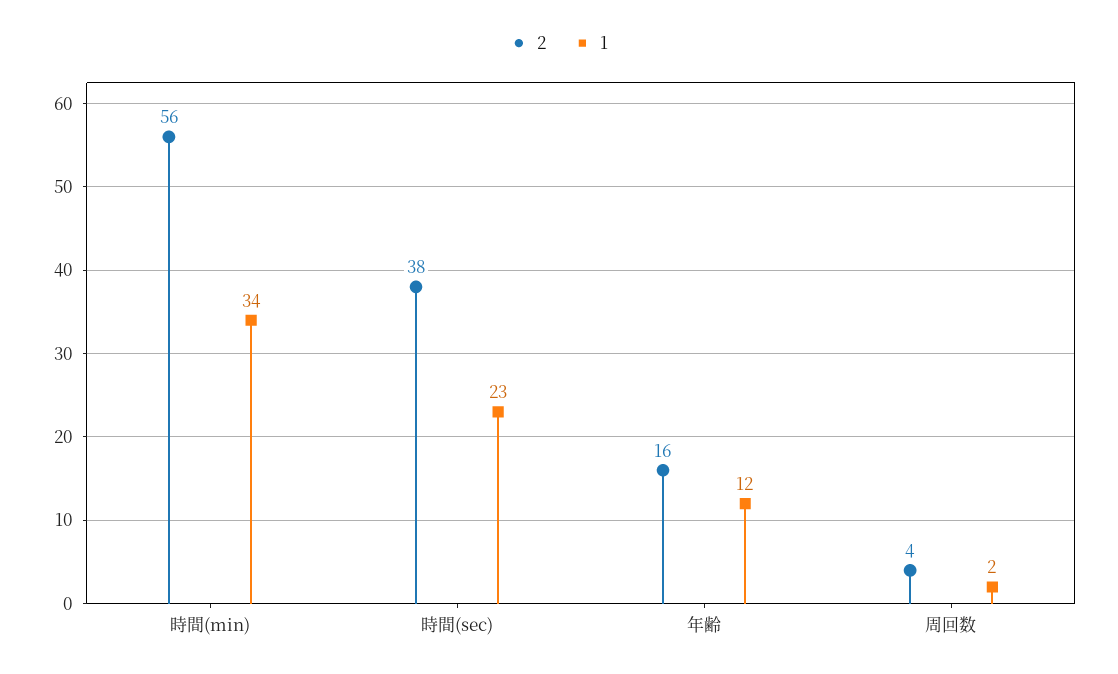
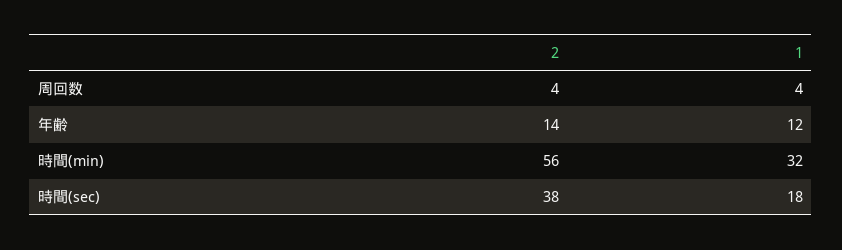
1, 時間(min): 34 -> 32
1, 時間(sec): 23 -> 18
2, 年齢: 16 -> 14
1, 周回数: 2 -> 4

